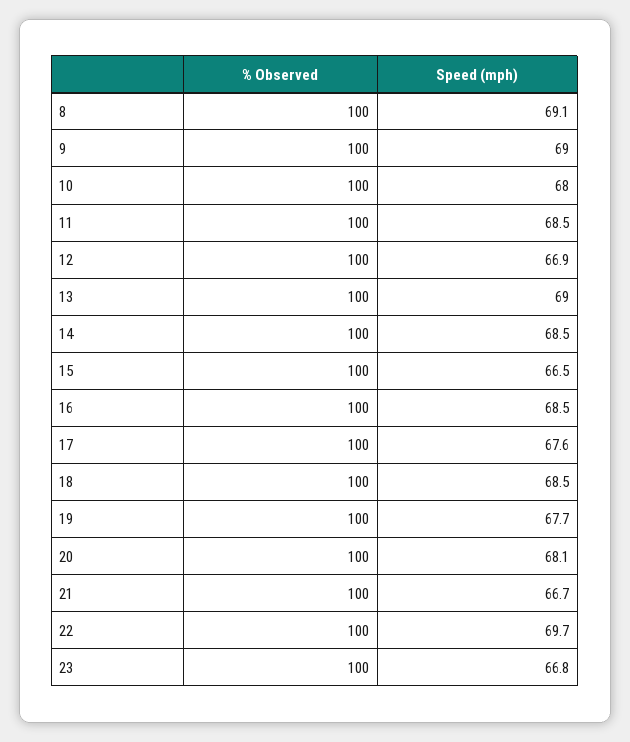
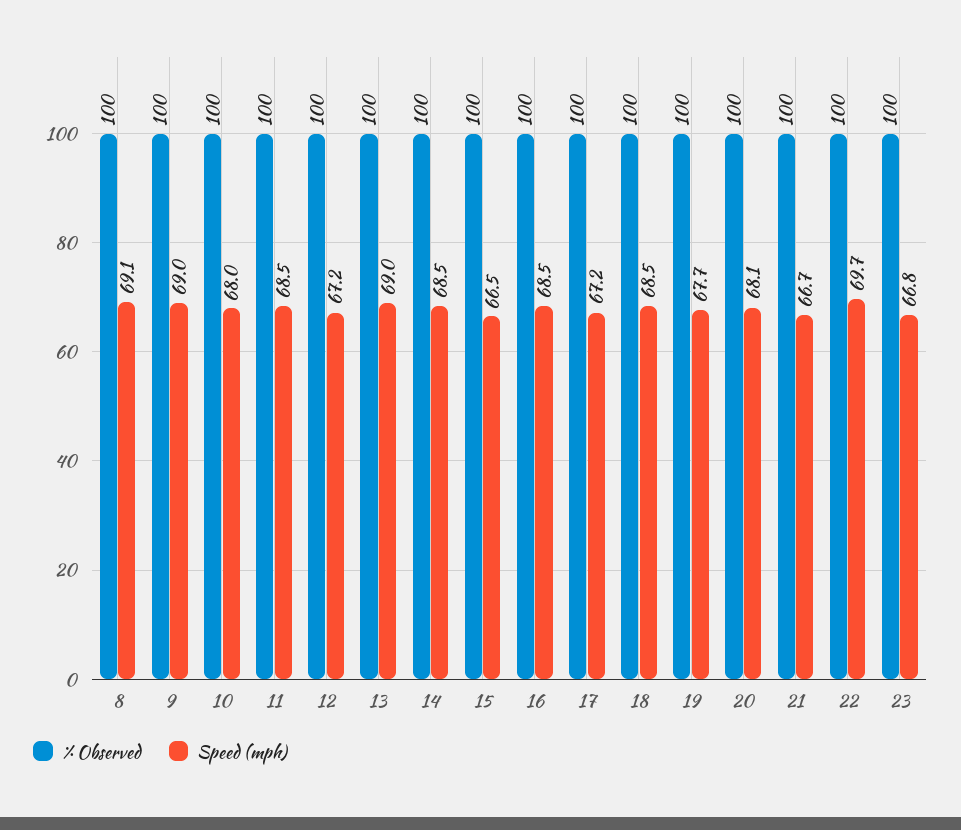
Speed (mph), 12: 66.9 -> 67.2
Speed (mph), 17: 67.6 -> 67.2

